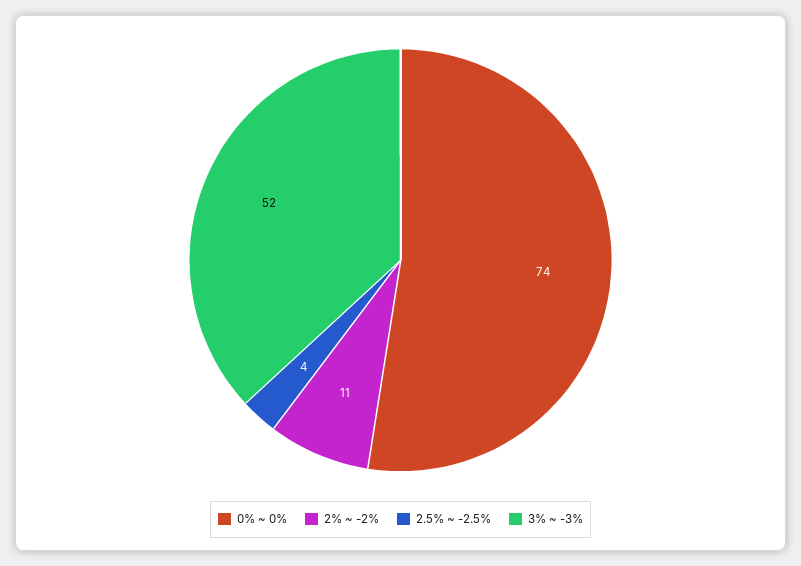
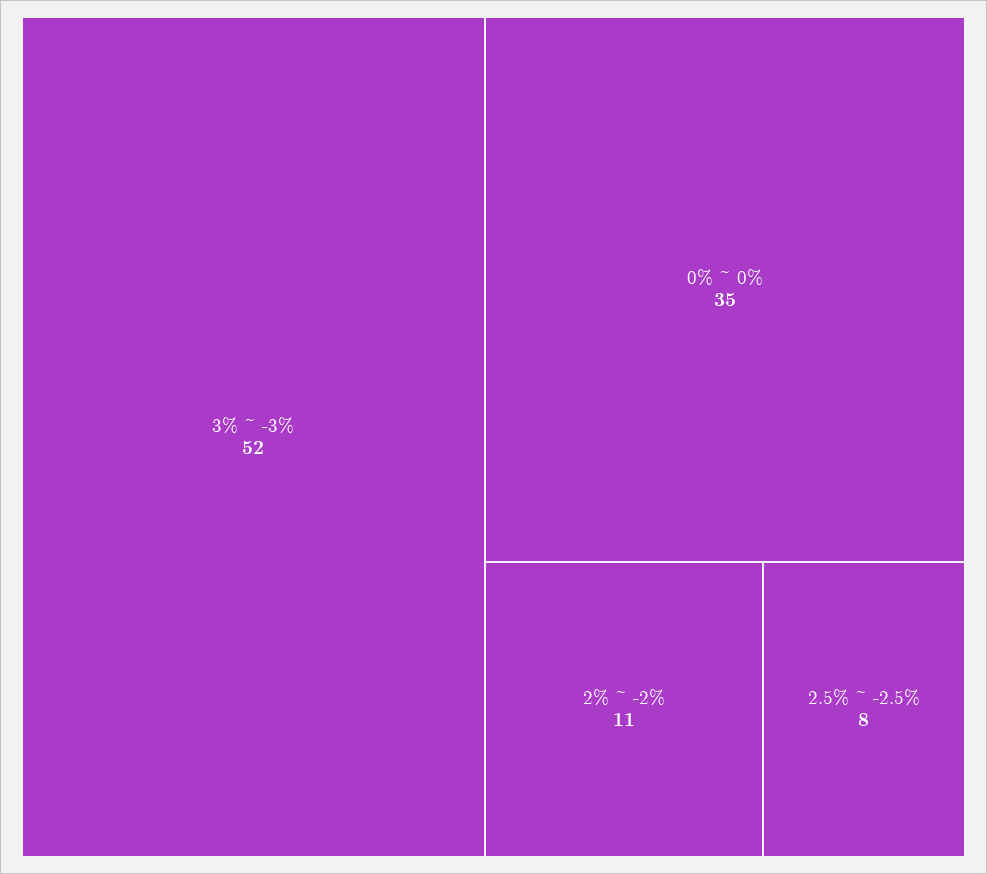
0% ~ 0%: 74 -> 35
2.5% ~ -2.5%: 4 -> 8

